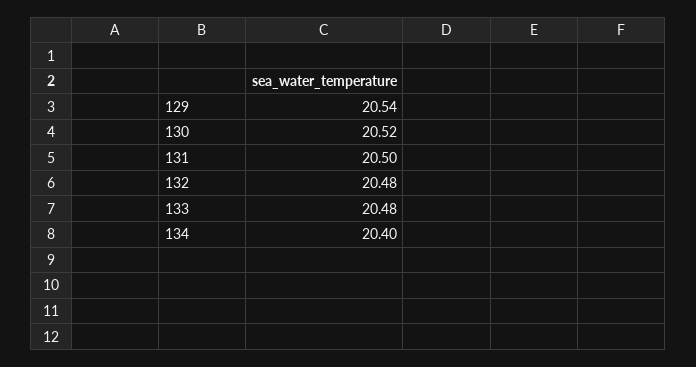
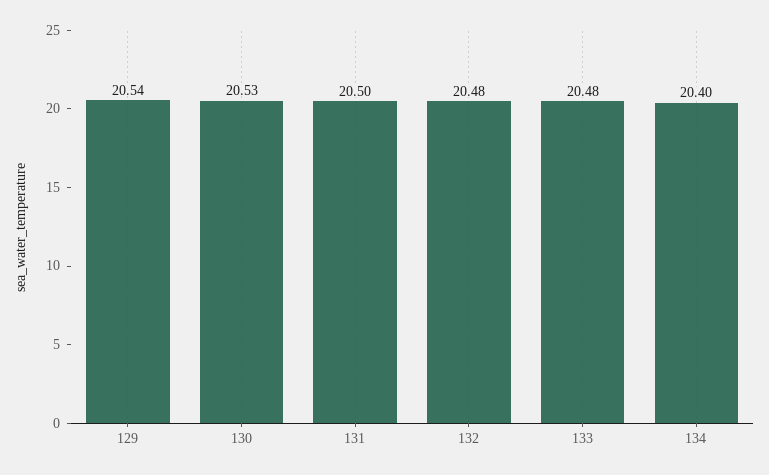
130: 20.52 -> 20.53

